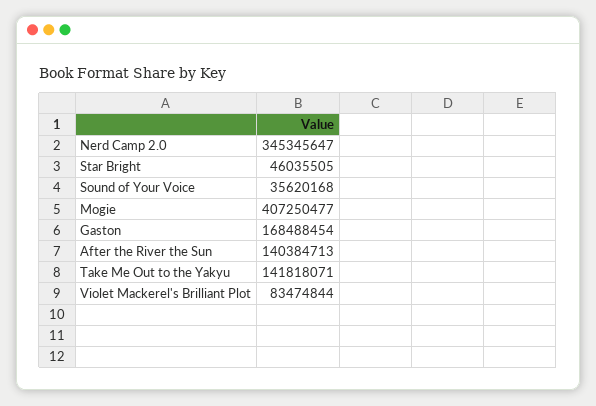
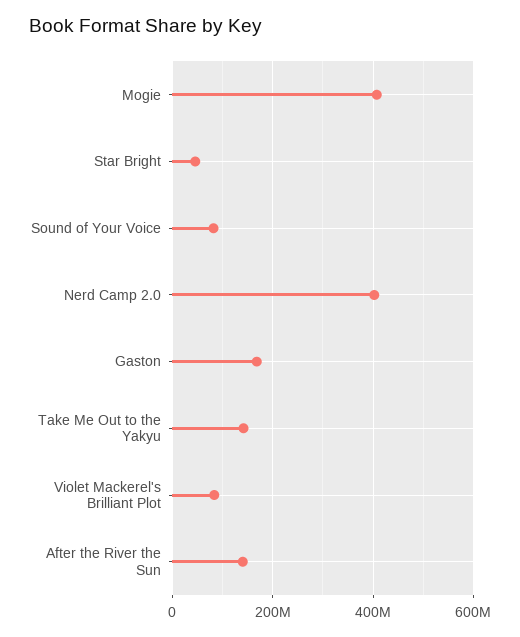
Nerd Camp 2.0: 345345647 -> 400000000
Sound of Your Voice: 35620168 -> 80000000

